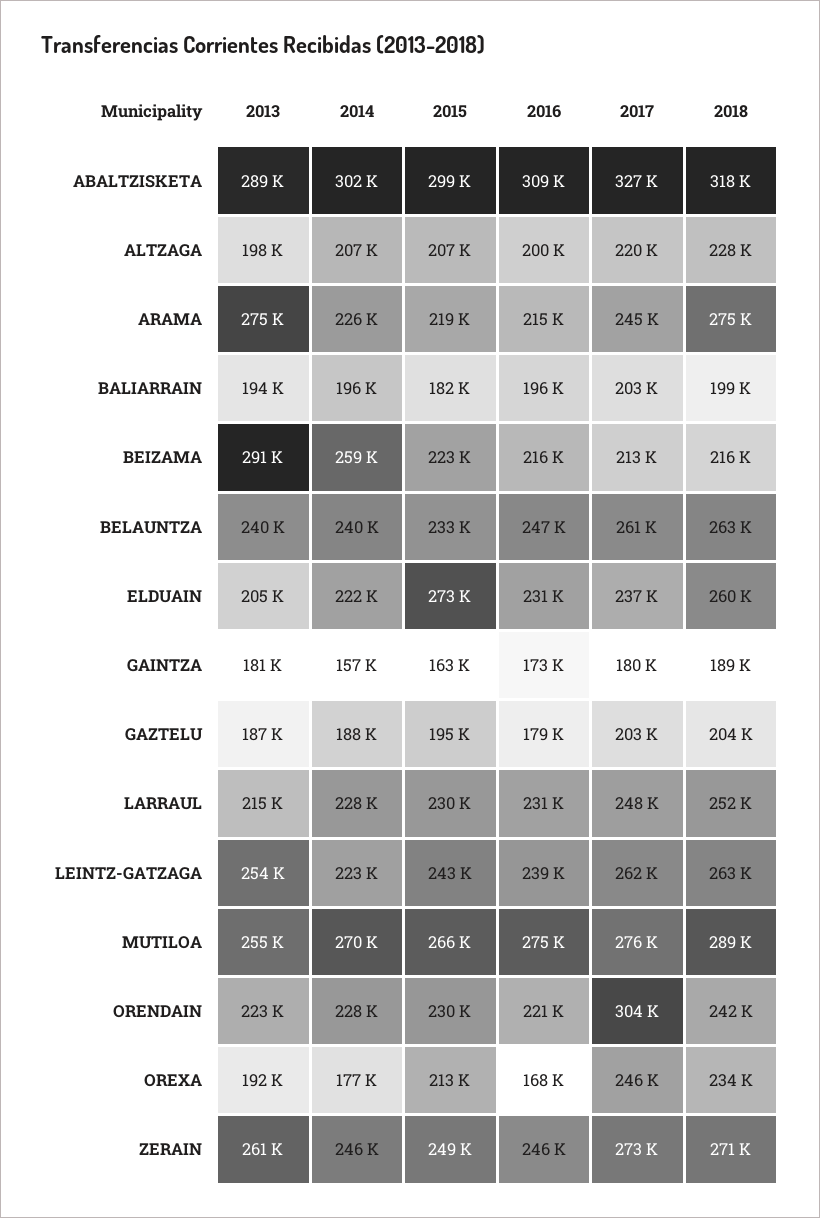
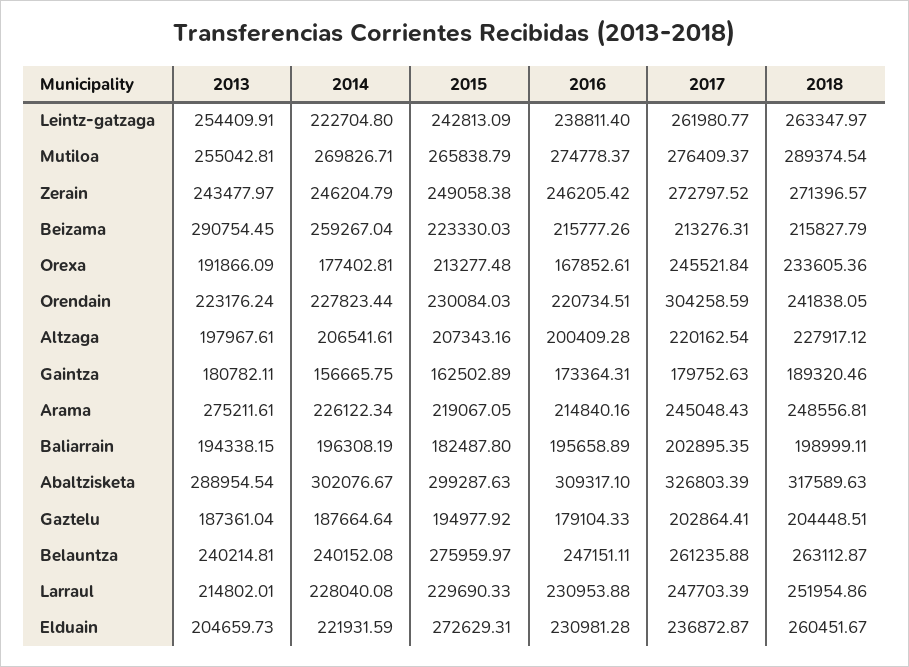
2018, ARAMA: 275000 -> 248556.81
2015, BELAUNTZA: 233000 -> 275959.97
2013, ZERAIN: 261000 -> 243477.97

